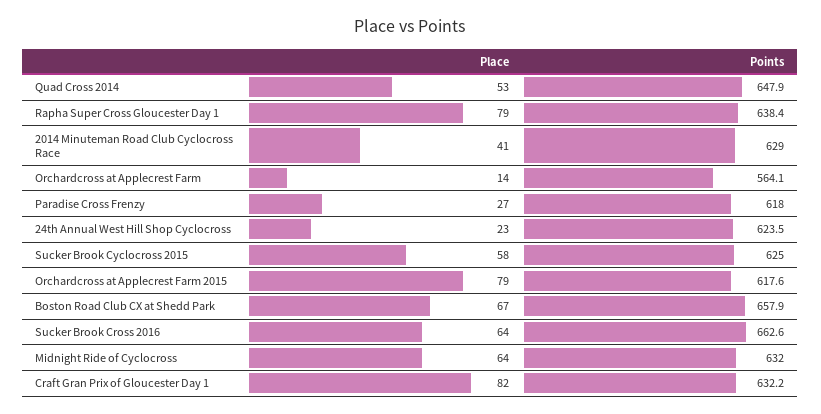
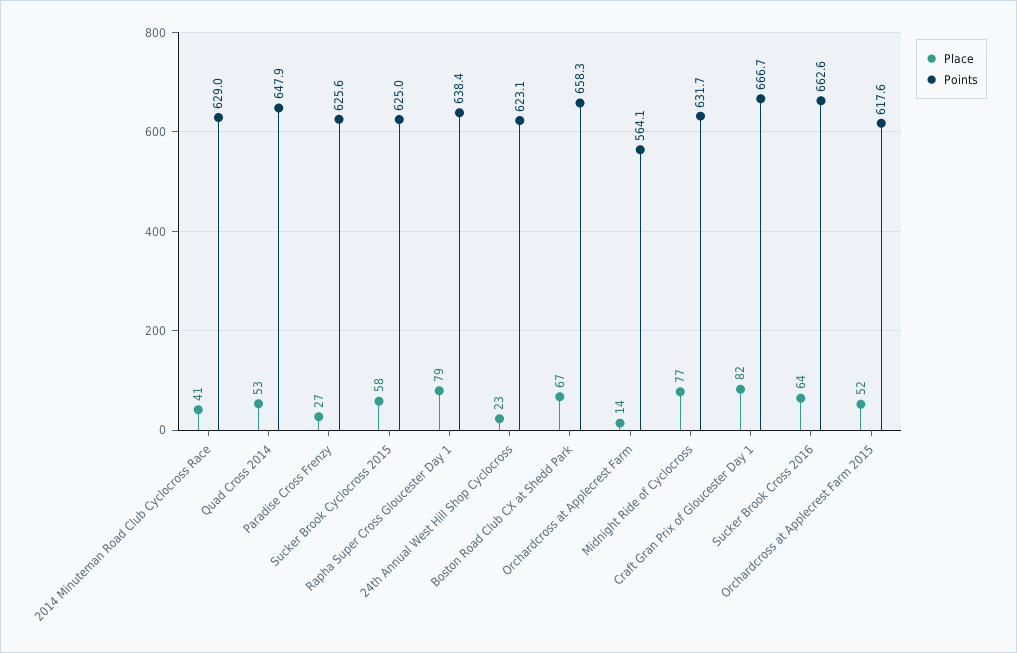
Points, Paradise Cross Frenzy: 618 -> 625.6
Points, 24th Annual West Hill Shop Cyclocross: 623.5 -> 623.1
Place, Orchardcross at Applecrest Farm 2015: 79 -> 52
Points, Boston Road Club CX at Shedd Park: 657.9 -> 658.3
Place, Midnight Ride of Cyclocross: 64 -> 77
Points, Midnight Ride of Cyclocross: 632 -> 631.7
Points, Craft Gran Prix of Gloucester Day 1: 632.2 -> 666.7

